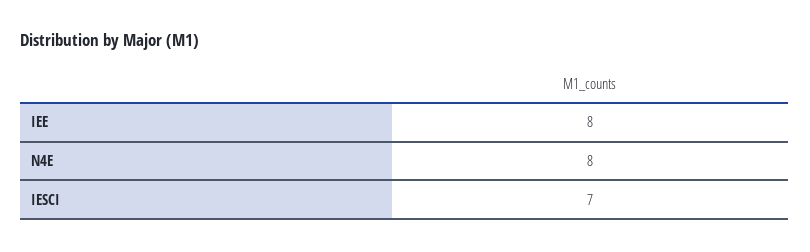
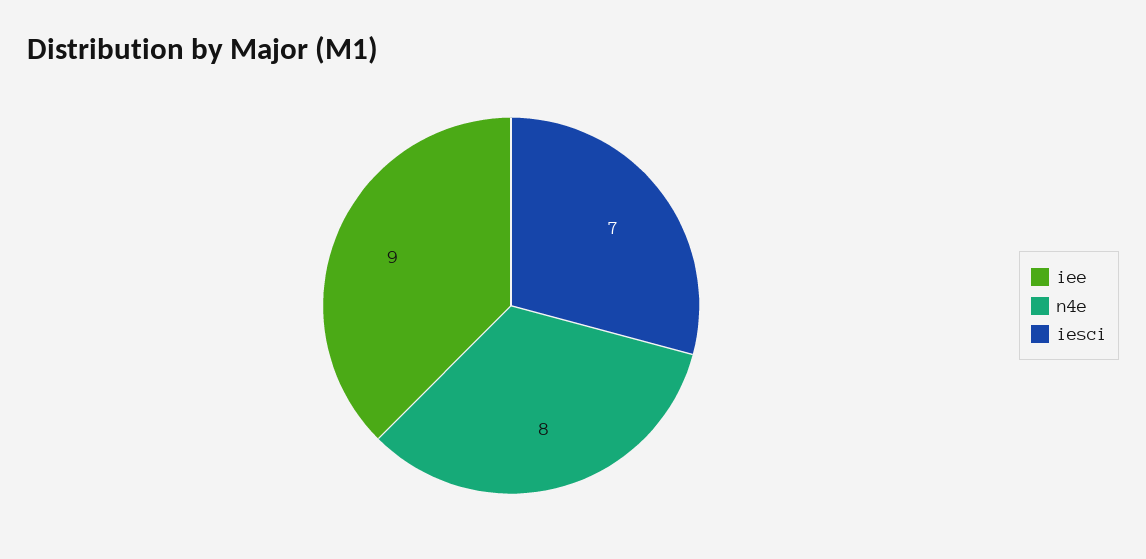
IEE: 8 -> 9

